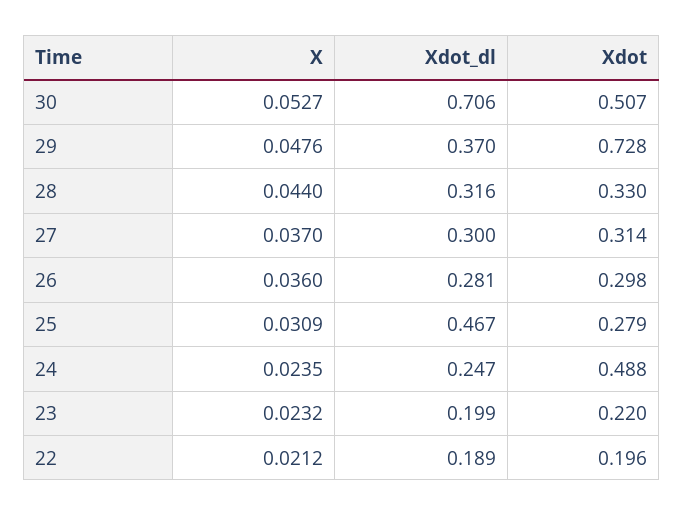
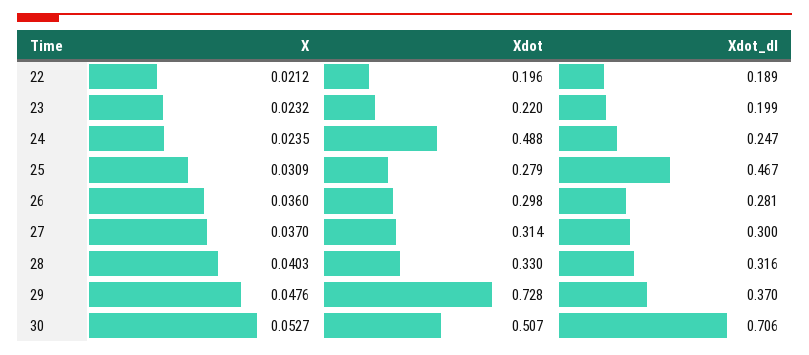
X, 28: 0.044 -> 0.0403

